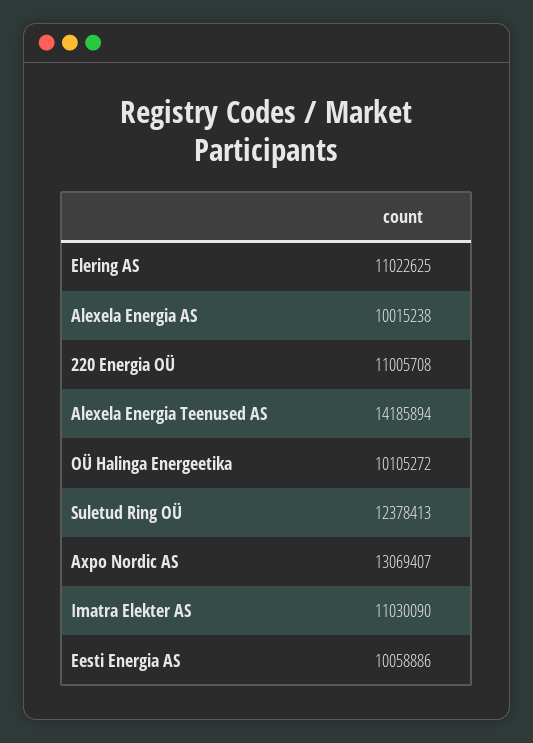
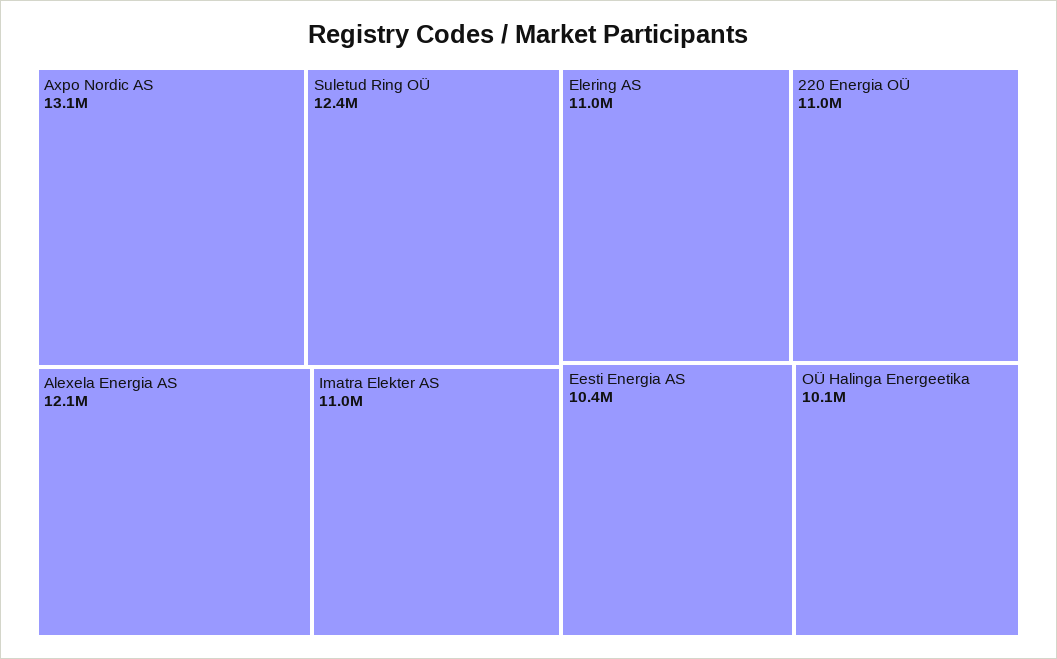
Alexela Energia AS: 10015238 -> 12100000
Alexela Energia Teenused AS: 14185894 -> none
Eesti Energia AS: 10058886 -> 10400000

